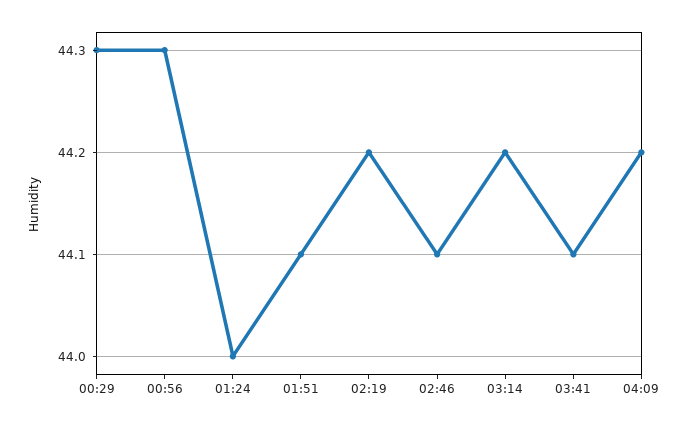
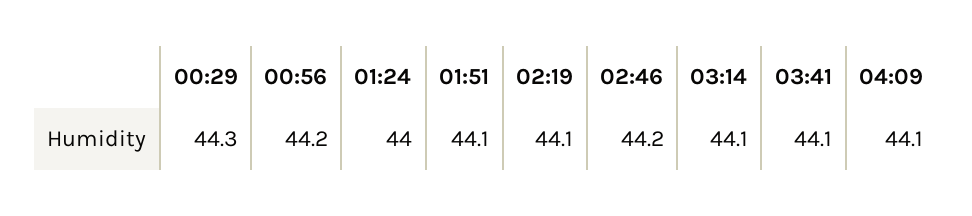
00:56: 44.3 -> 44.2
02:19: 44.2 -> 44.1
02:46: 44.1 -> 44.2
03:14: 44.2 -> 44.1
04:09: 44.2 -> 44.1

